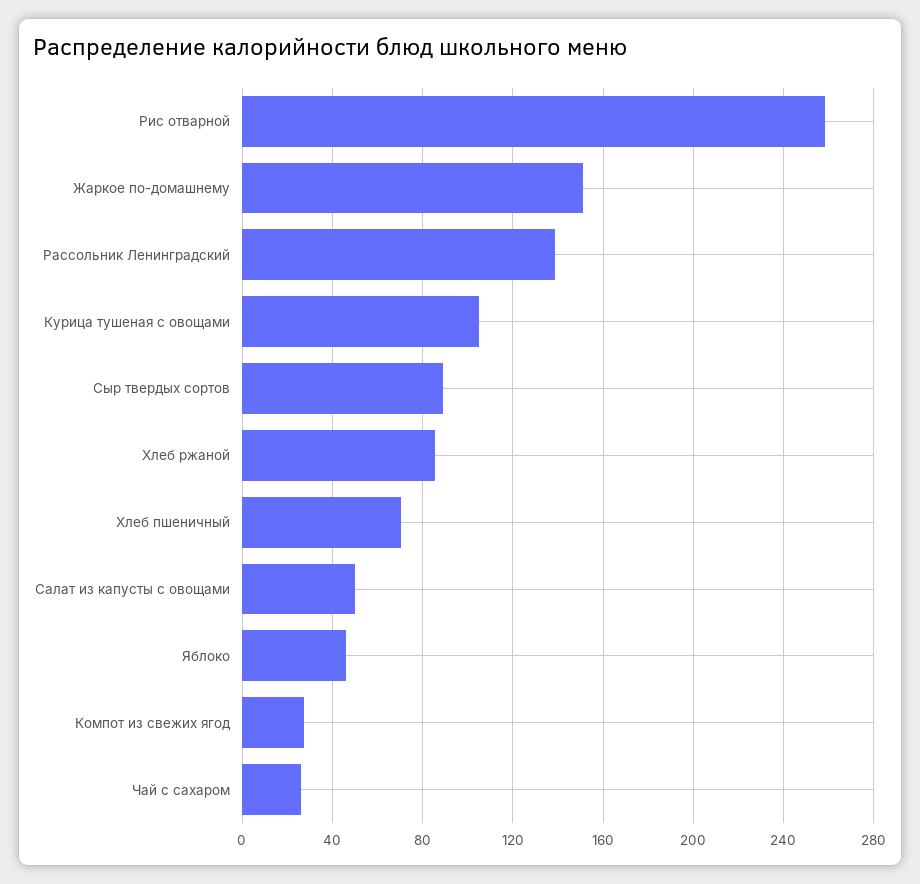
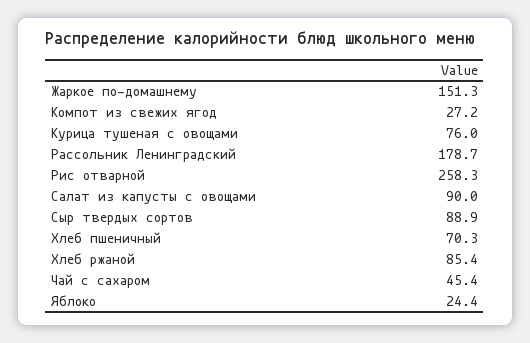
Рассольник Ленинградский: 140 -> 178.7
Курица тушеная с овощами: 105 -> 76
Салат из капусты с овощами: 50 -> 90
Яблоко: 45 -> 24.4
Чай с сахаром: 25 -> 45.4

